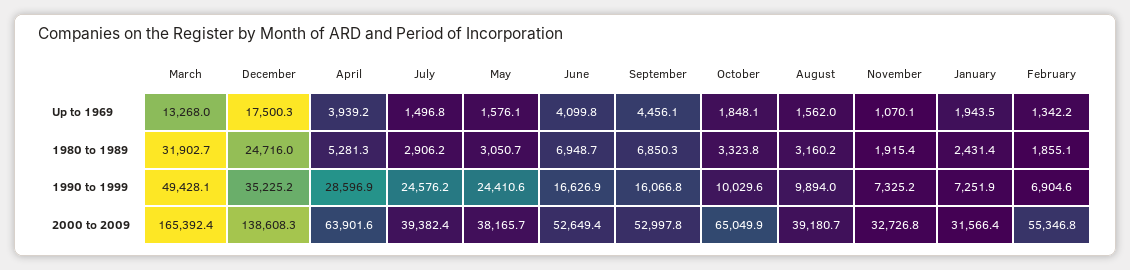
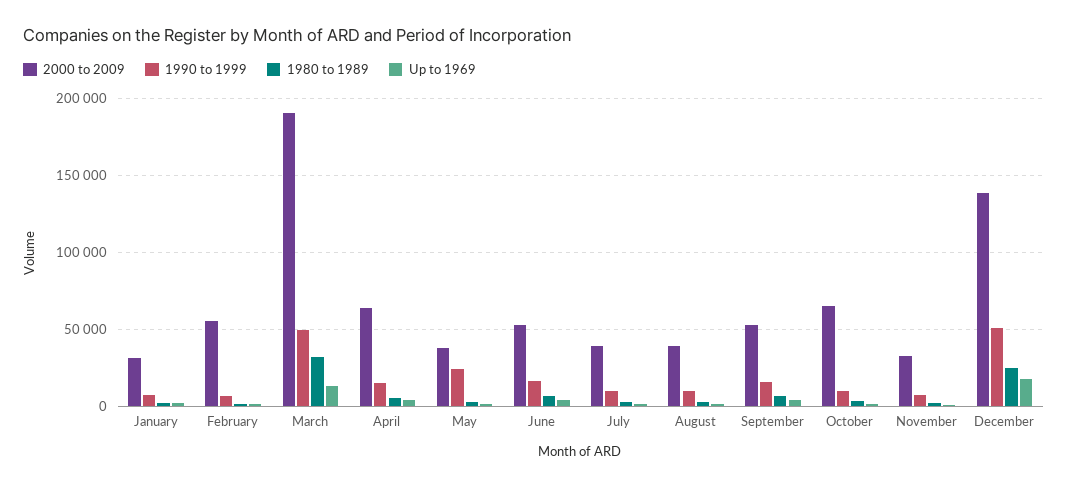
1990 to 1999, December: 35225.2 -> 50000
1990 to 1999, April: 28596.9 -> 15000
1990 to 1999, July: 24576.2 -> 10000
2000 to 2009, March: 165392.4 -> 190000

